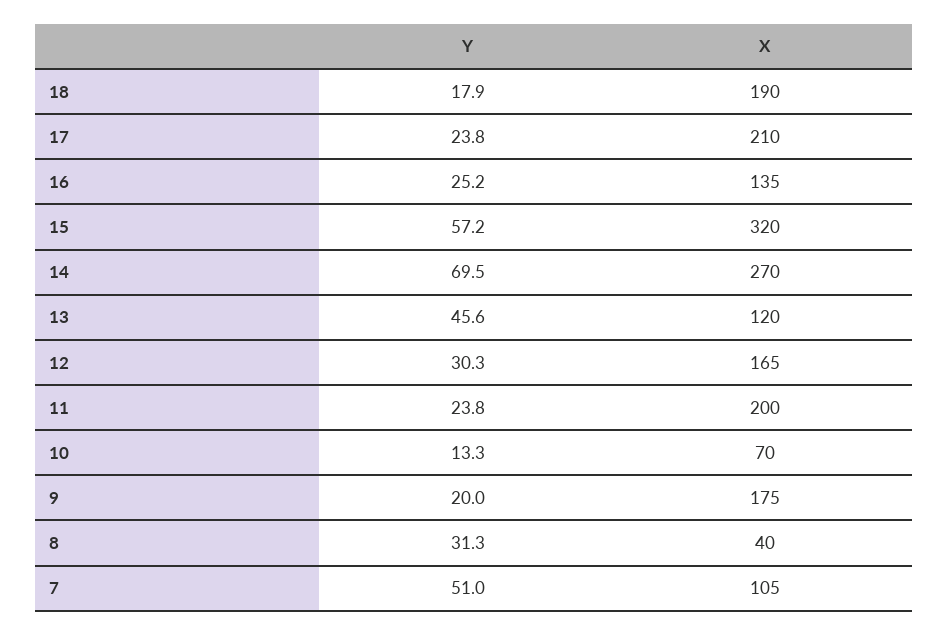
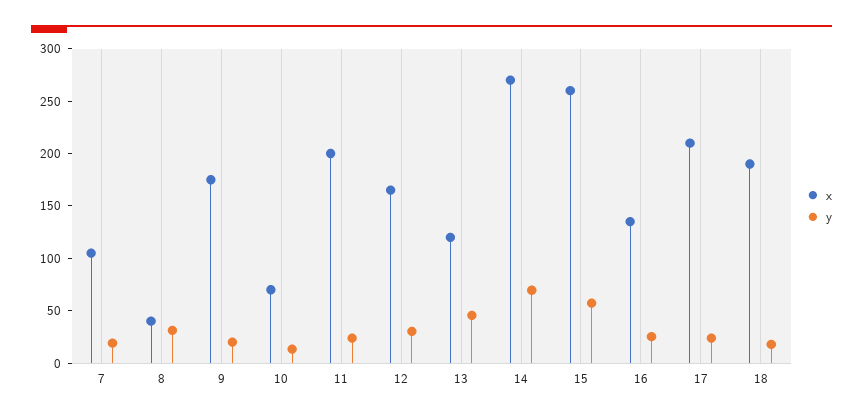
X, 15: 320 -> 260
Y, 7: 51 -> 20

